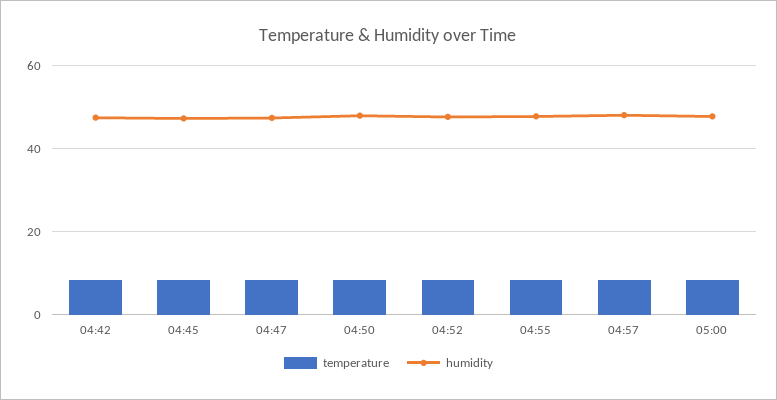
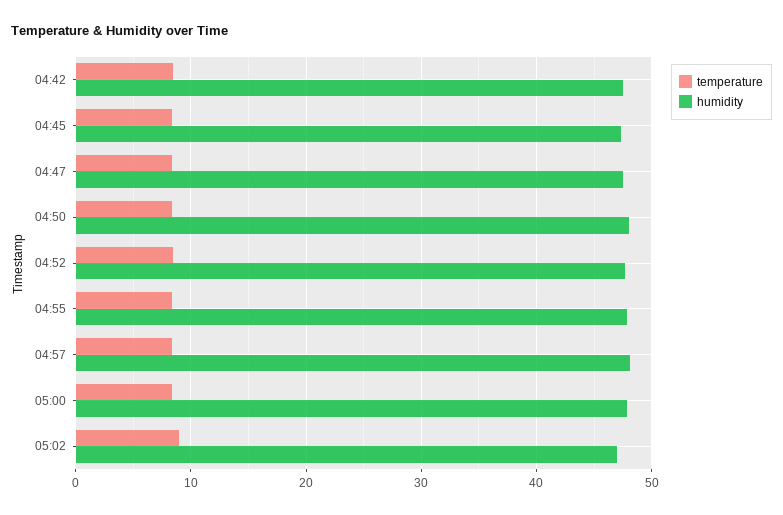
temperature, 05:02: none -> 9
humidity, 05:02: none -> 47

